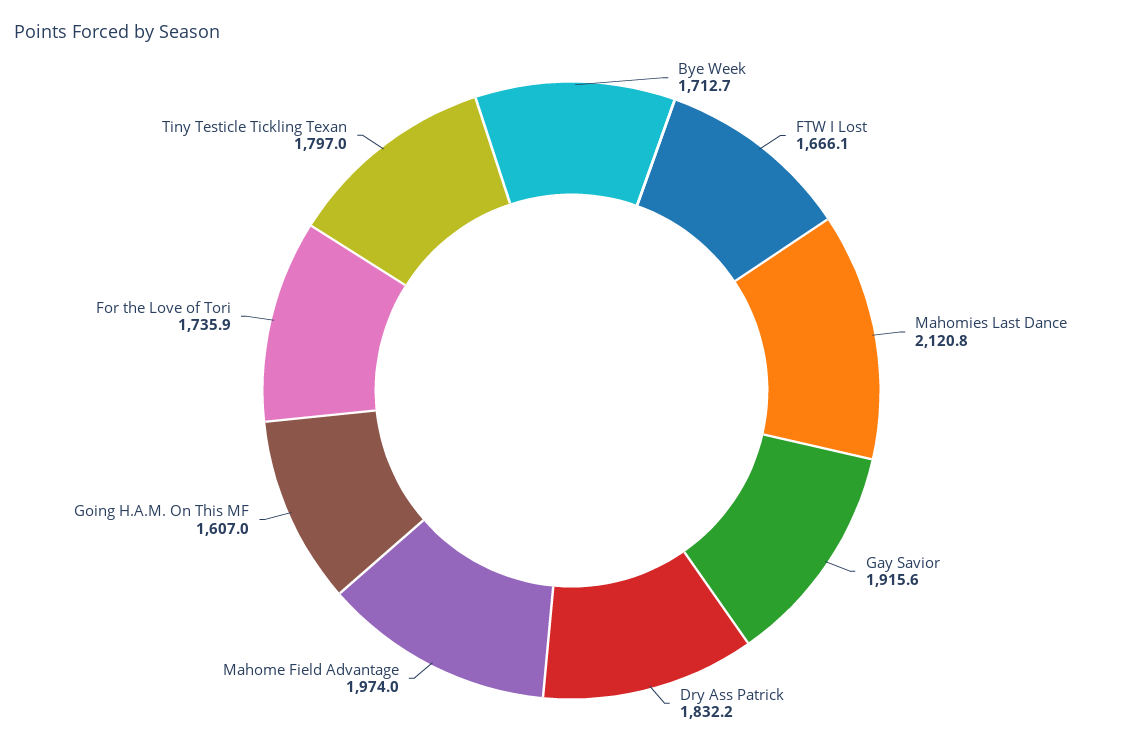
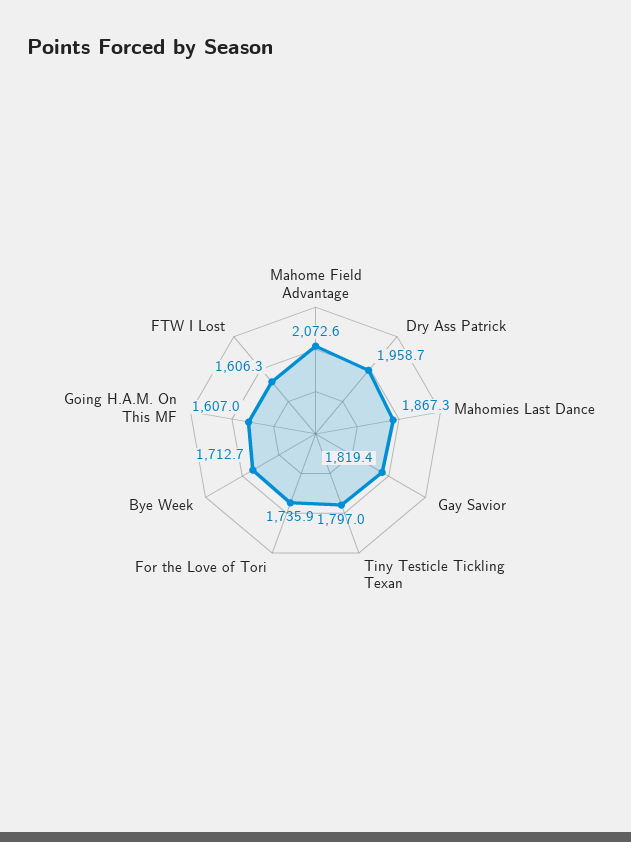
FTW I Lost: 1666.1 -> 1606.3
Mahomies Last Dance: 2120.8 -> 1867.3
Gay Savior: 1915.6 -> 1819.4
Dry Ass Patrick: 1832.2 -> 1958.7
Mahome Field Advantage: 1974 -> 2072.6

